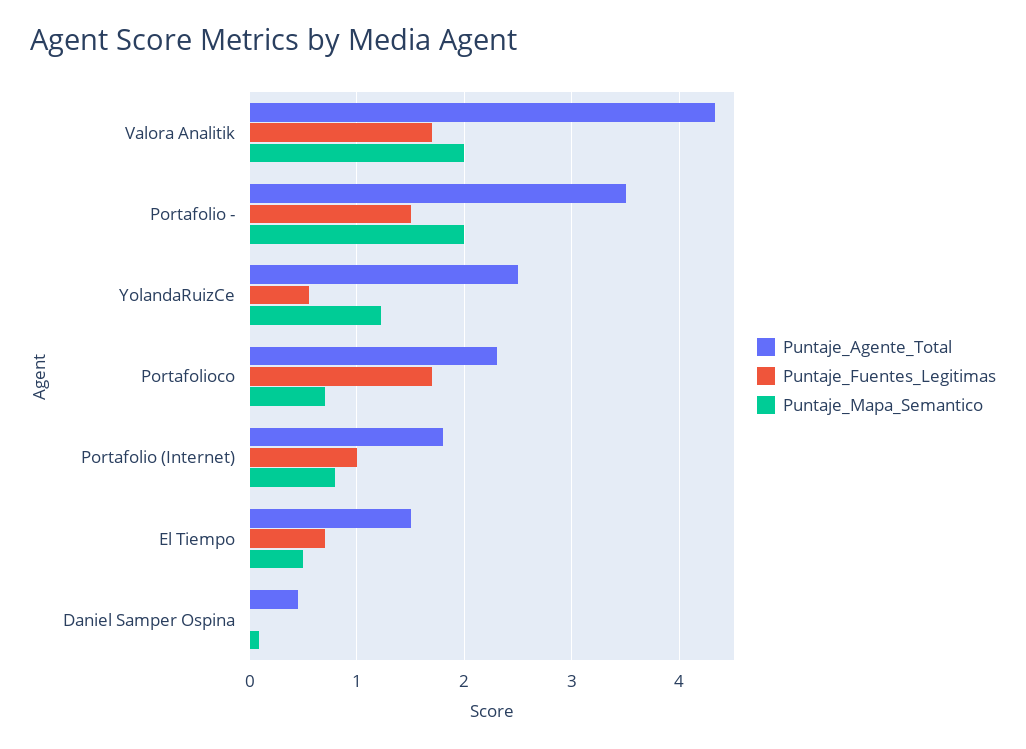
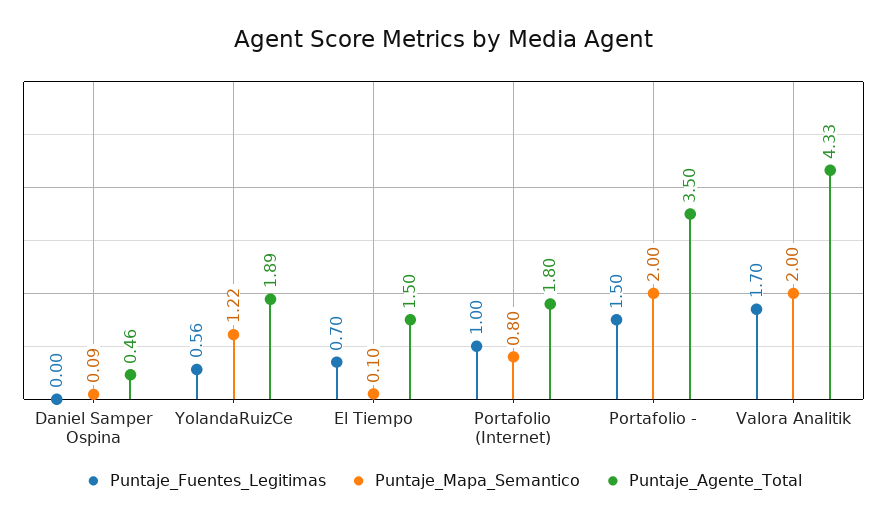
Puntaje_Agente_Total, YolandaRuizCe: 2.5 -> 1.89
Puntaje_Agente_Total, Portafolioco: 2.3 -> none
Puntaje_Fuentes_Legitimas, Portafolioco: 1.7 -> none
Puntaje_Mapa_Semantico, Portafolioco: 0.7 -> none
Puntaje_Mapa_Semantico, El Tiempo: 0.5 -> 0.1

